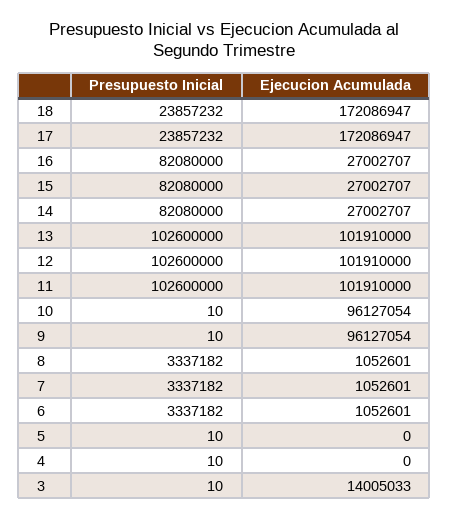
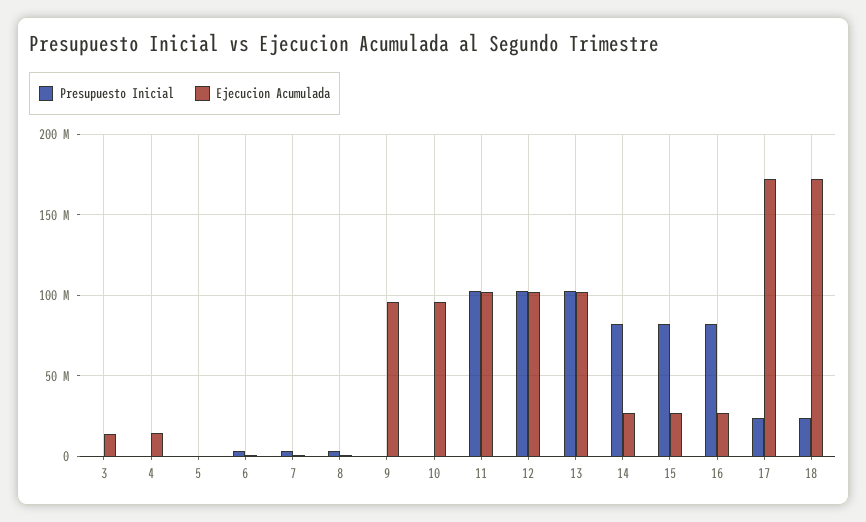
Ejecucion Acumulada, 4: 0 -> 15000000

